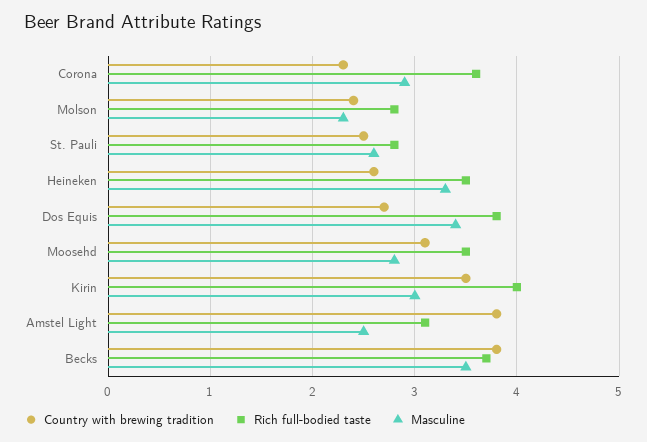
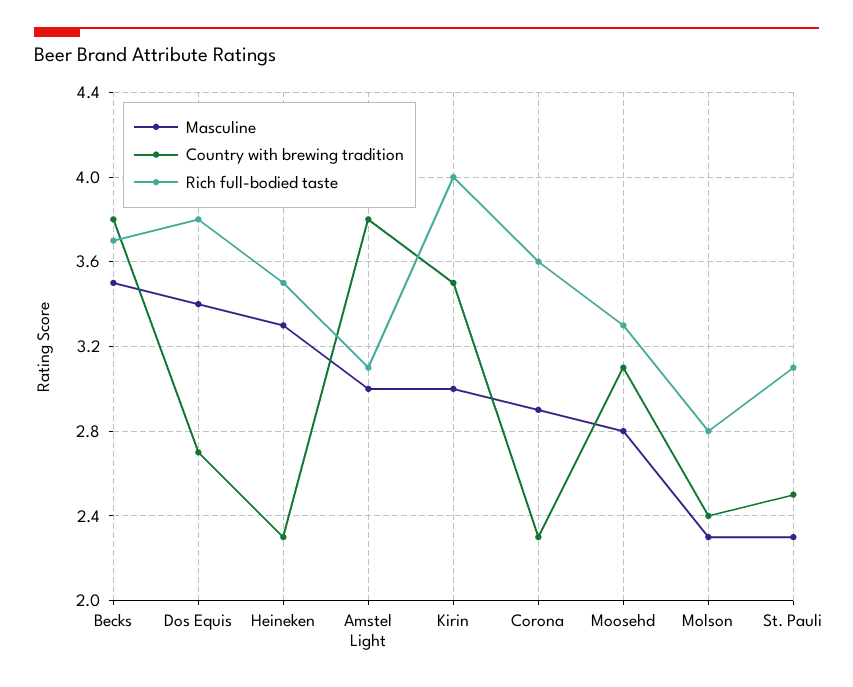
Rich full-bodied taste, St. Pauli: 2.8 -> 3.1
Masculine, St. Pauli: 2.6 -> 2.3
Country with brewing tradition, Heineken: 2.6 -> 2.3
Rich full-bodied taste, Moosehd: 3.5 -> 3.3
Masculine, Amstel Light: 2.5 -> 3

